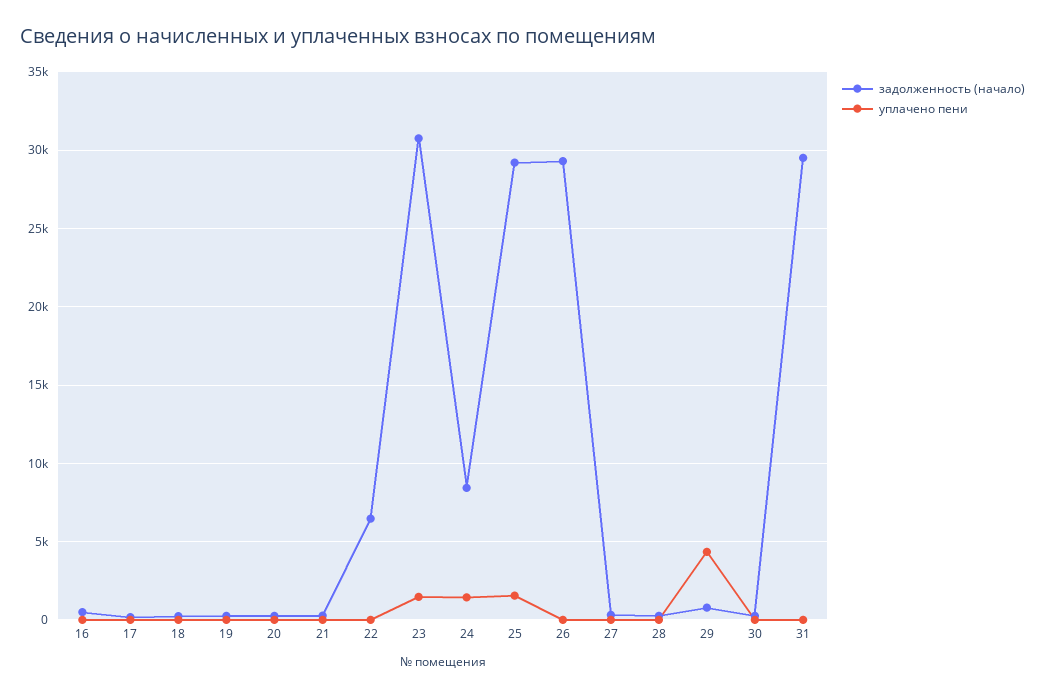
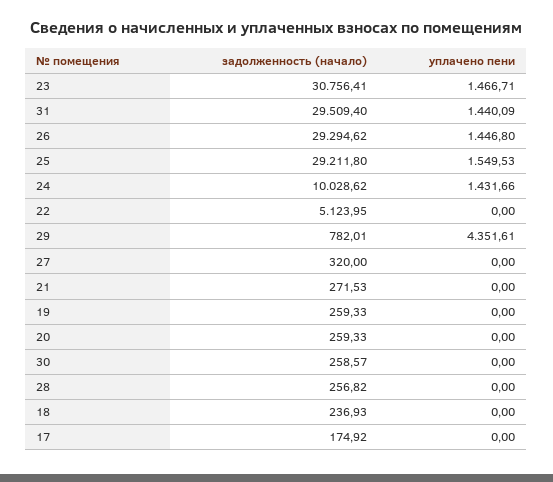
задолженность (начало), 16: 500 -> none
уплачено пени, 16: 0 -> none
задолженность (начало), 22: 6500 -> 5123.95
задолженность (начало), 24: 8500 -> 10028.62
уплачено пени, 26: 0 -> 1446.8
уплачено пени, 31: 0 -> 1440.09

